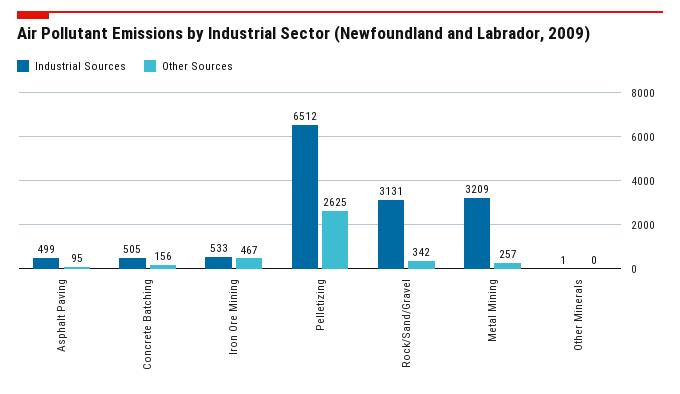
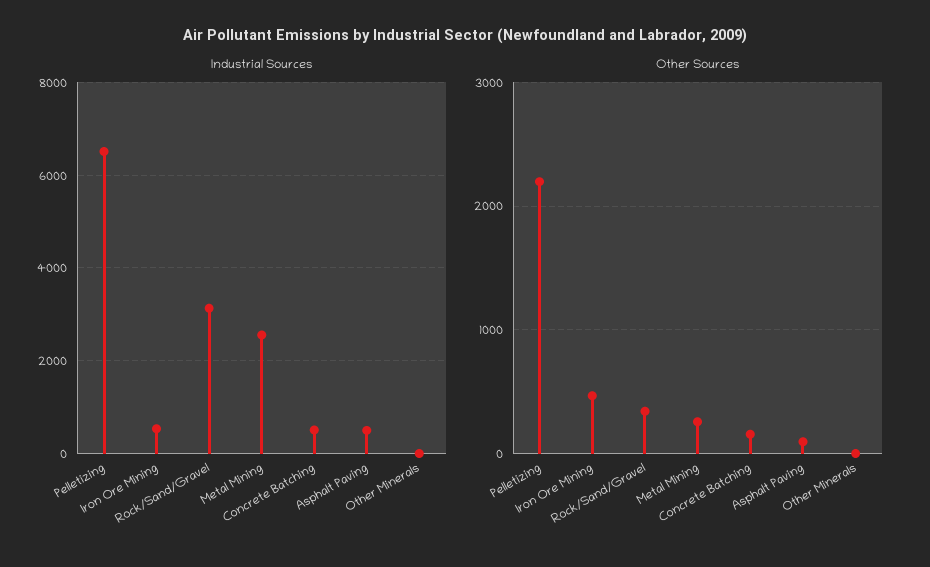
Other Sources, Pelletizing: 2625 -> 2200
Industrial Sources, Metal Mining: 3209 -> 2600

